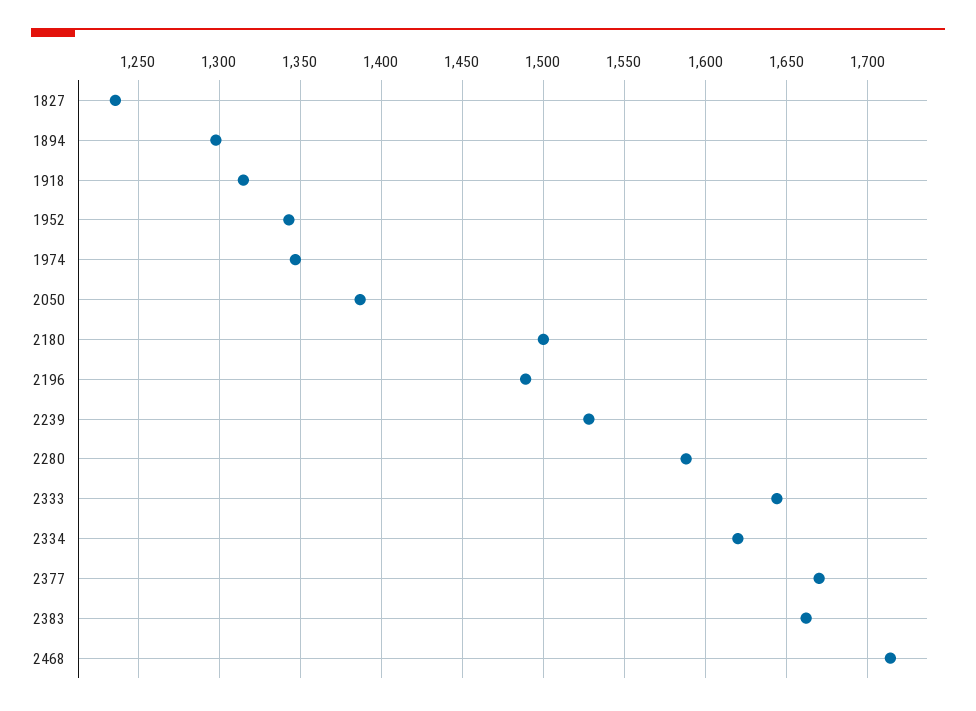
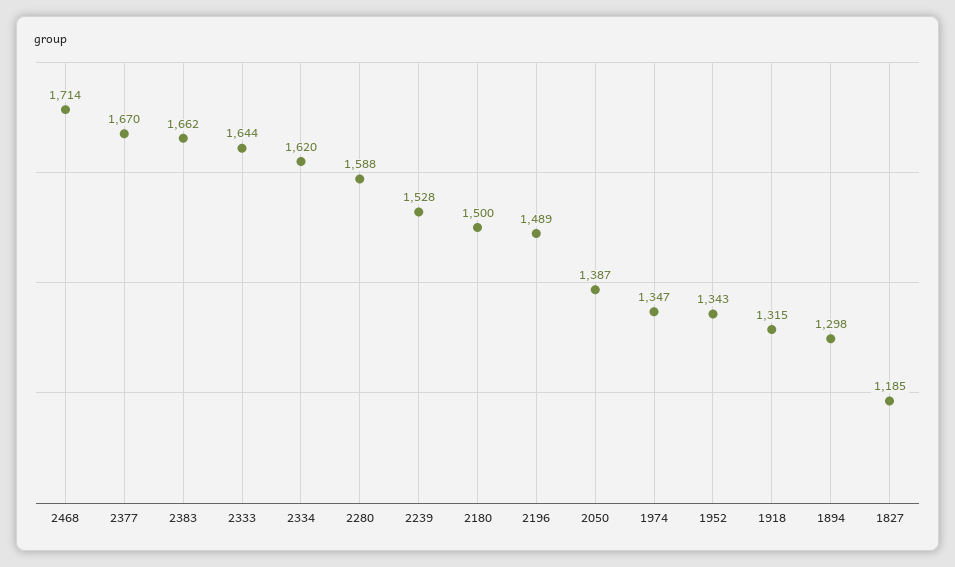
1827: 1235 -> 1185

